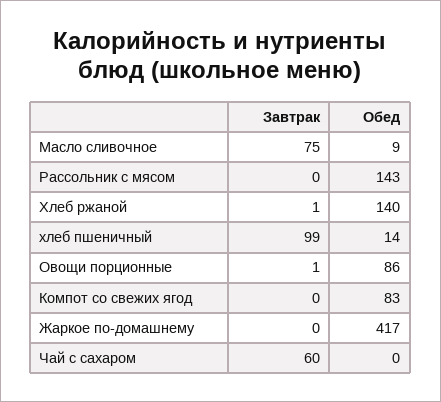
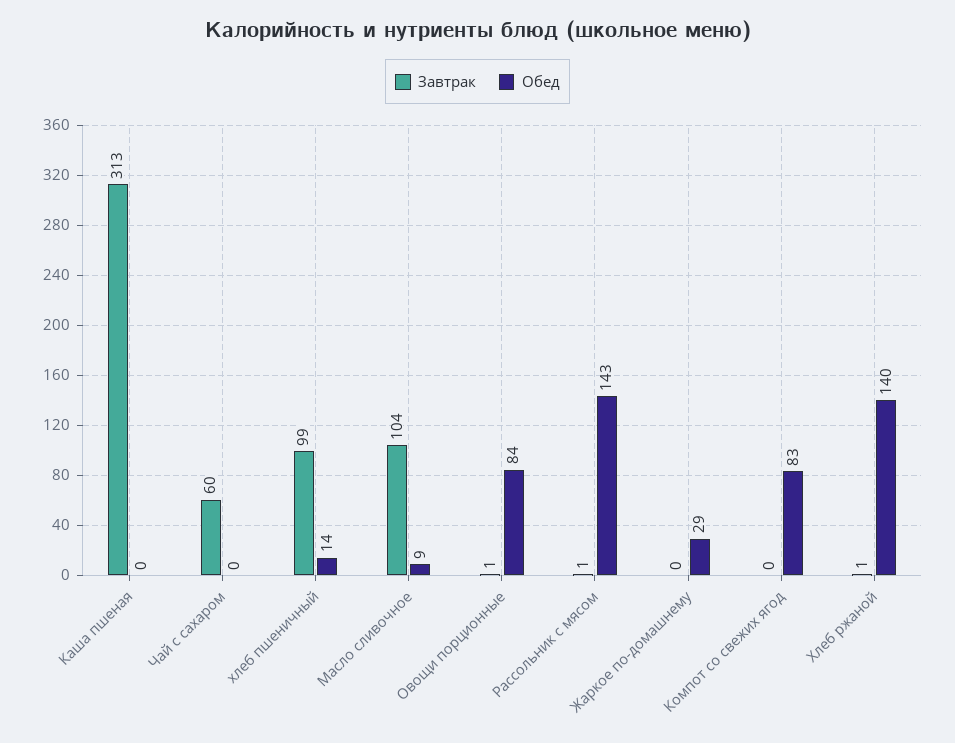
Завтрак, Масло сливочное: 75 -> 104
Завтрак, Рассольник с мясом: 0 -> 1
Обед, Овощи порционные: 86 -> 84
Обед, Жаркое по-домашнему: 417 -> 29
Завтрак, Каша пшеная: none -> 313
Обед, Каша пшеная: none -> 0

